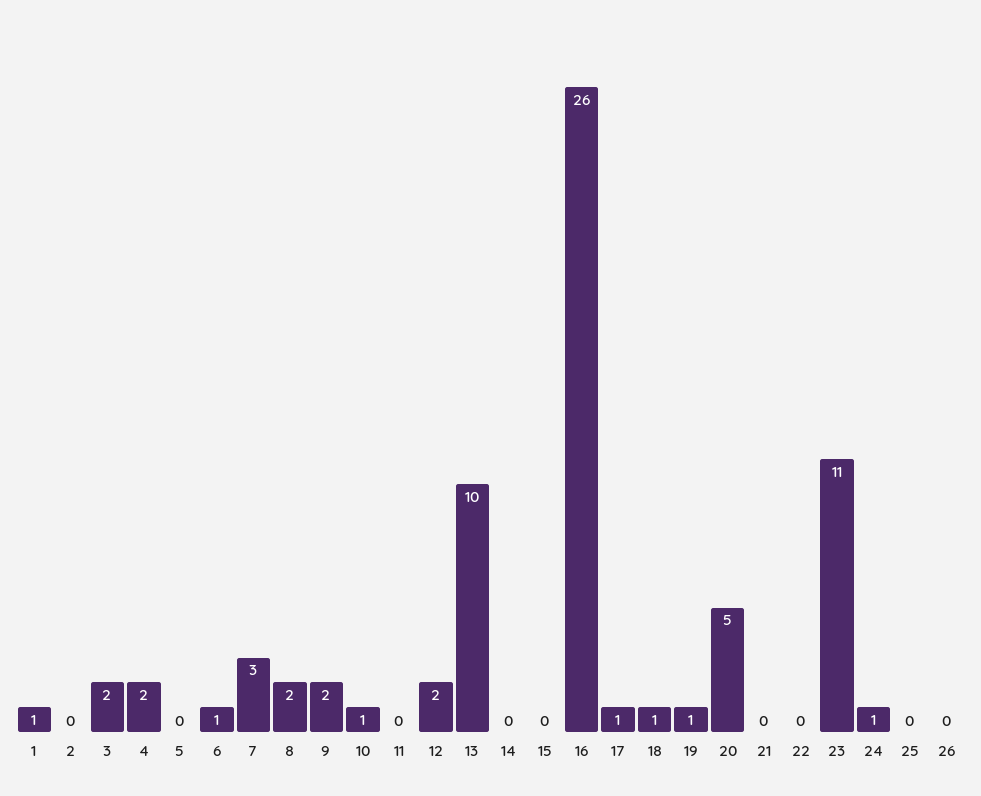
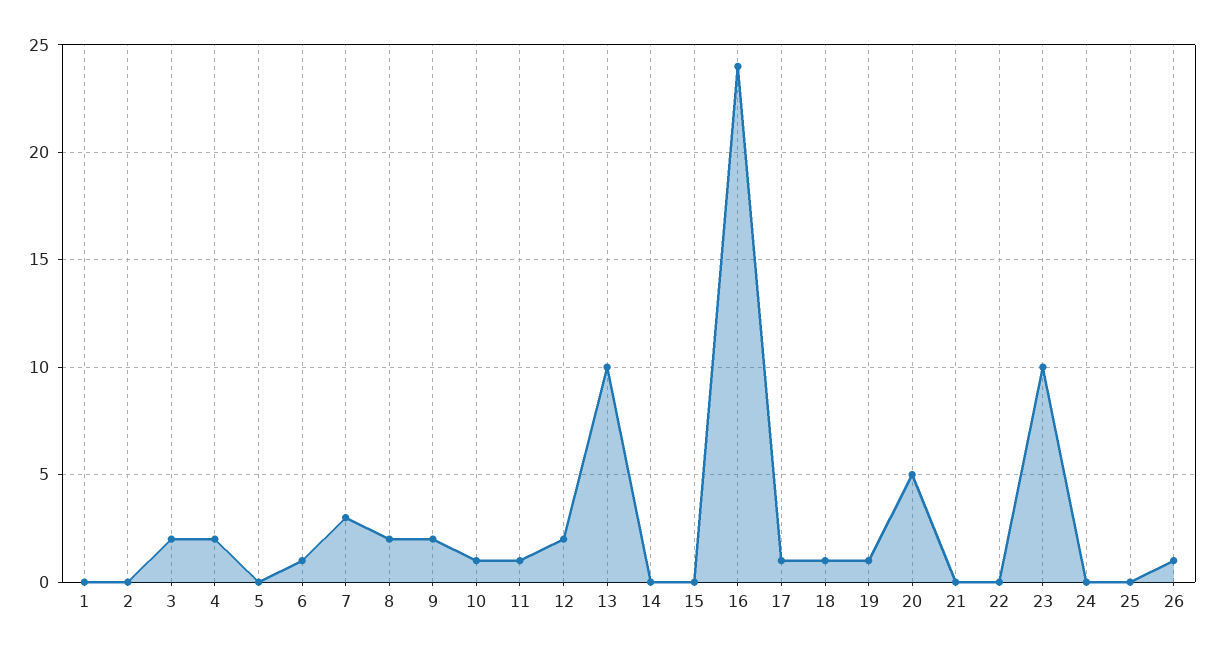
1: 1 -> 0
11: 0 -> 1
16: 26 -> 24
23: 11 -> 10
24: 1 -> 0
26: 0 -> 1

